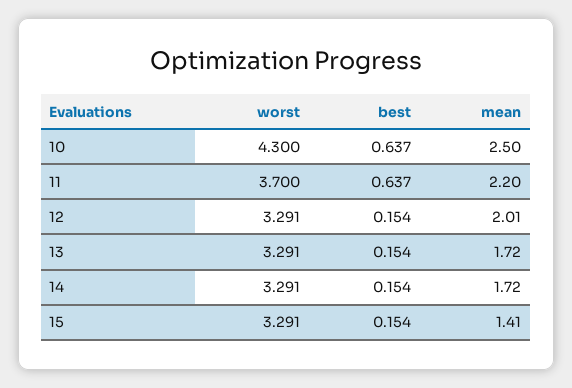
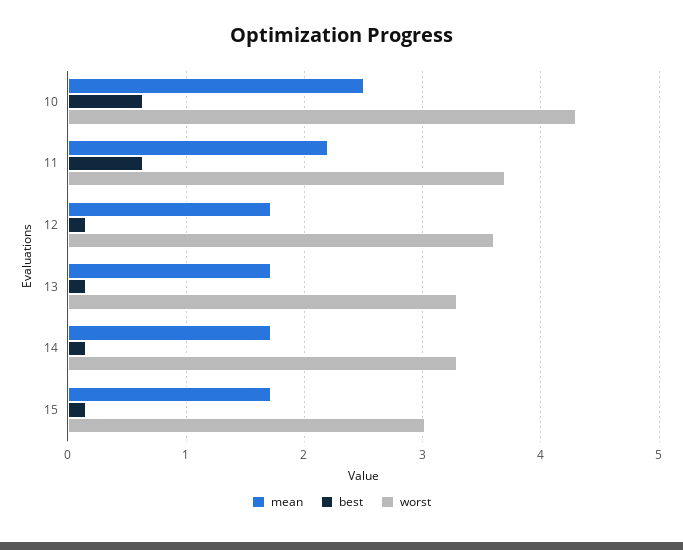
worst, 12: 3.291 -> 3.6
mean, 12: 2.01 -> 1.7
worst, 15: 3.291 -> 3
mean, 15: 1.41 -> 1.7

